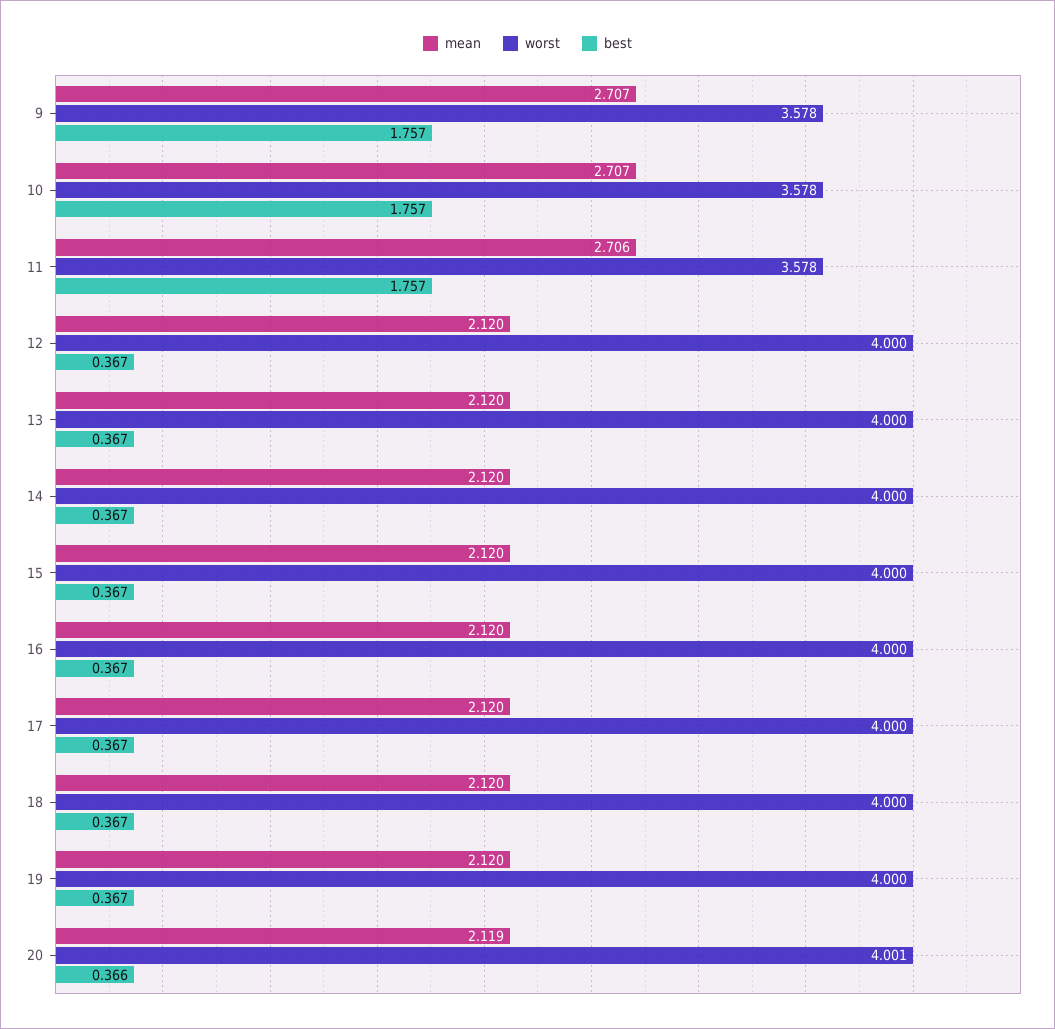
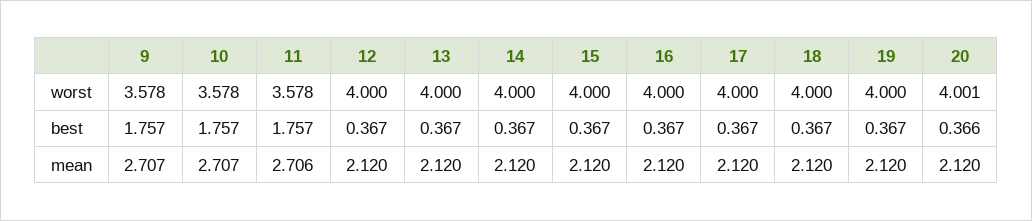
mean, 20: 2.119 -> 2.12

